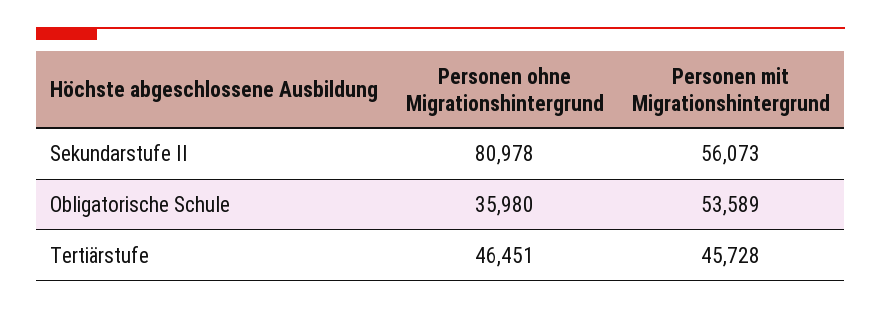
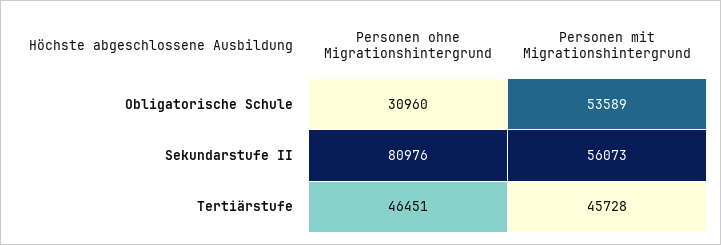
Personen ohne Migrationshintergrund, Sekundarstufe II: 80978 -> 80976
Personen ohne Migrationshintergrund, Obligatorische Schule: 35980 -> 30960

